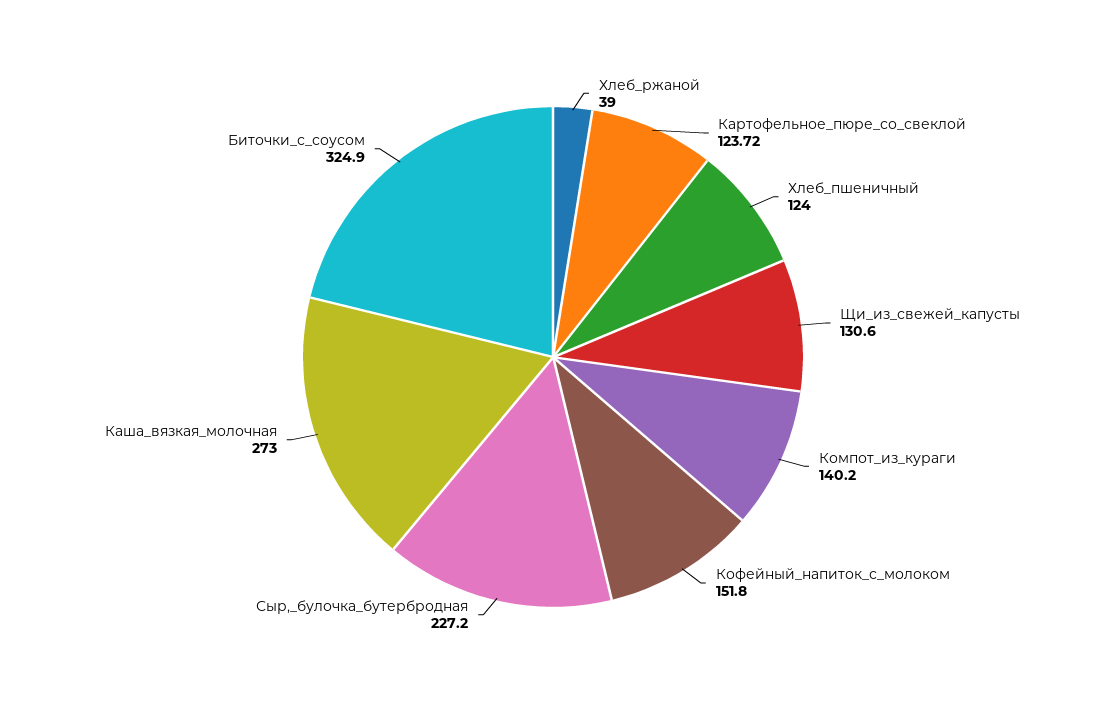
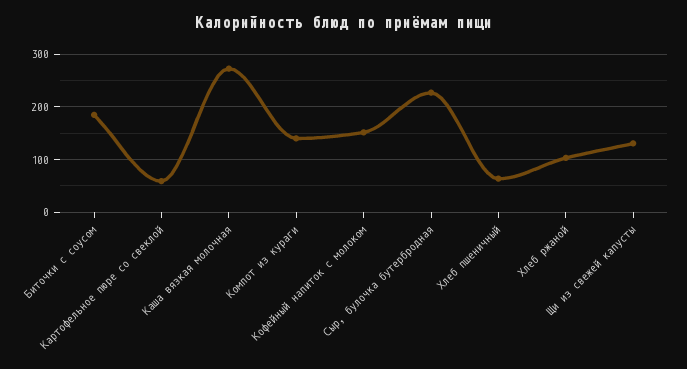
Хлеб_ржаной: 39 -> 100
Картофельное_пюре_со_свеклой: 123.72 -> 60
Хлеб_пшеничный: 124 -> 60
Биточки_с_соусом: 324.9 -> 180

